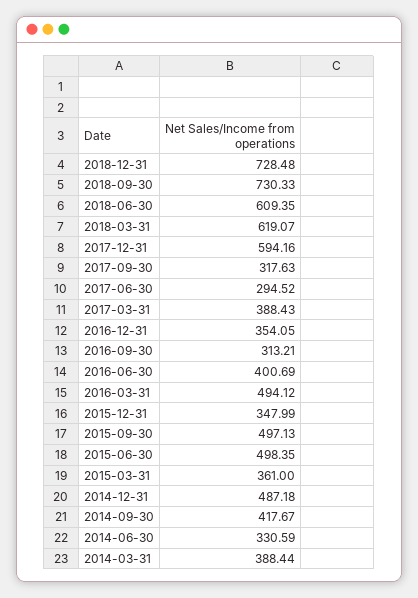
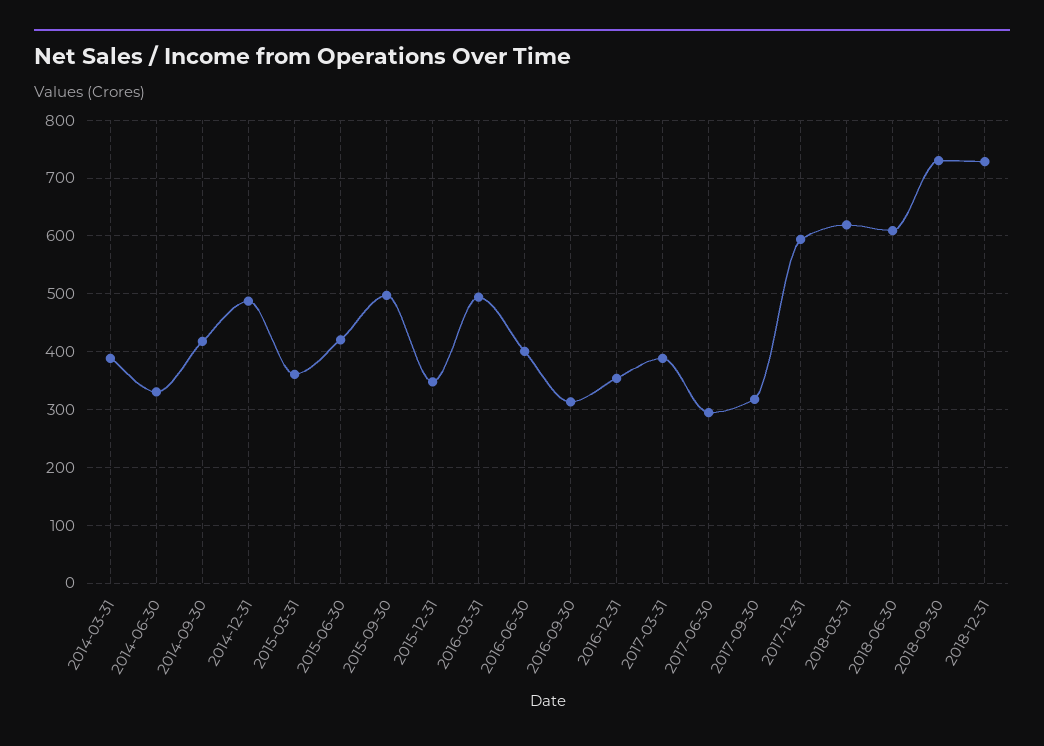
2015-06-30: 498.35 -> 420

